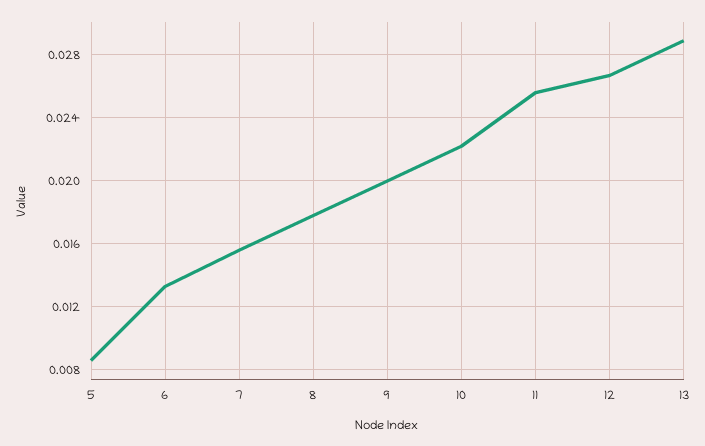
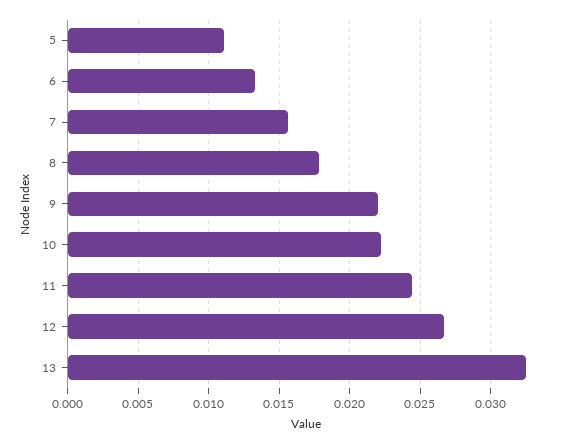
5: 0.0085 -> 0.011
9: 0.02 -> 0.022
11: 0.0255 -> 0.0245
13: 0.029 -> 0.0325

